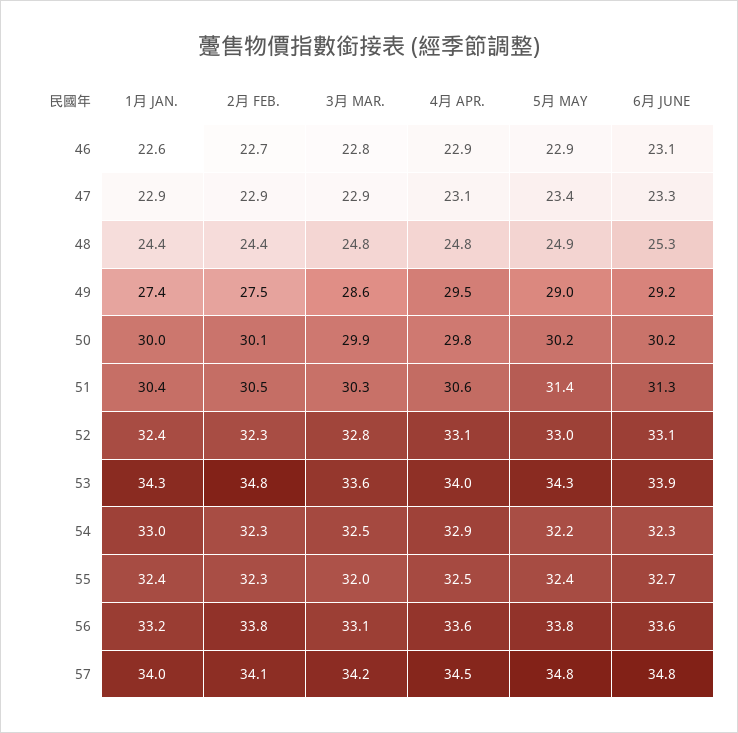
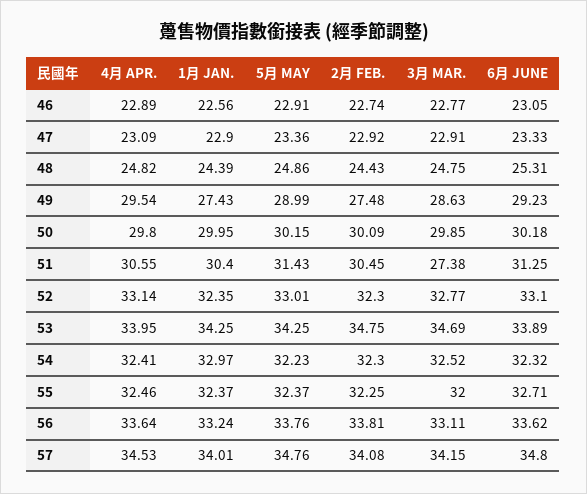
3月 MAR., 51: 30.3 -> 27.38
3月 MAR., 53: 33.6 -> 34.69
4月 APR., 54: 32.9 -> 32.41

